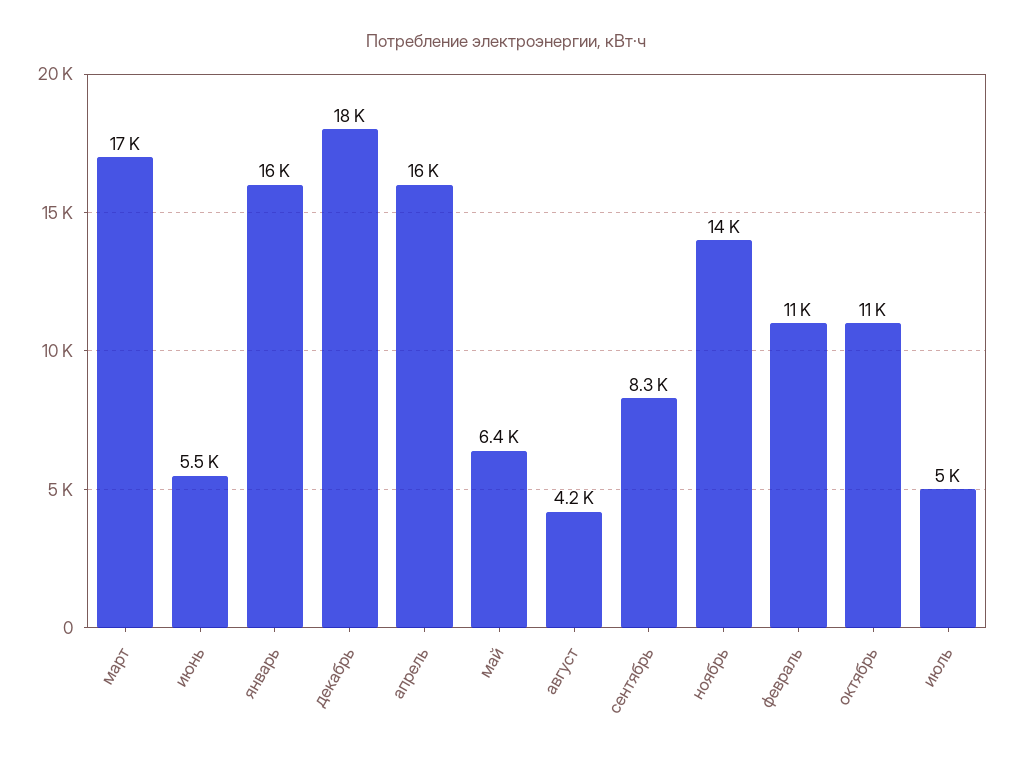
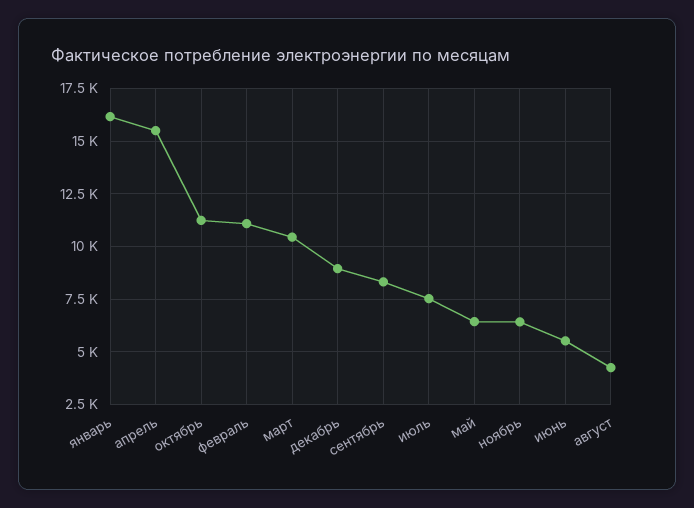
март: 17000 -> 10500
декабрь: 18000 -> 9000
ноябрь: 14000 -> 6500
июль: 5000 -> 7500

